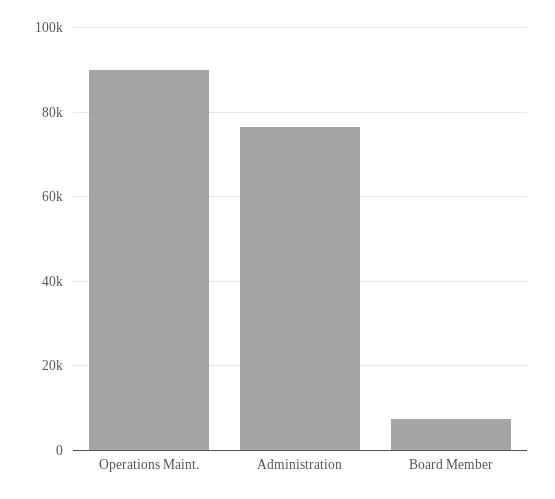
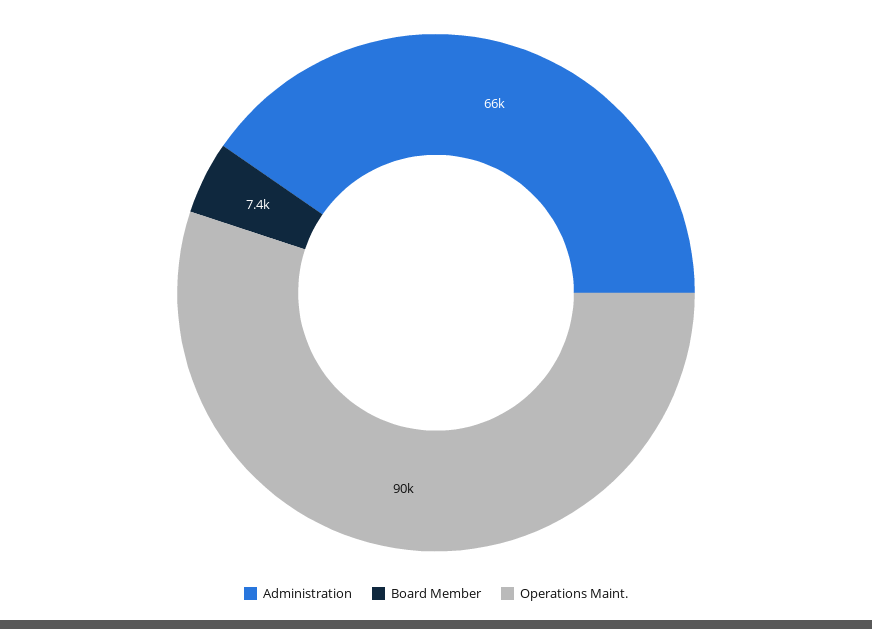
Administration: 76000 -> 66000

